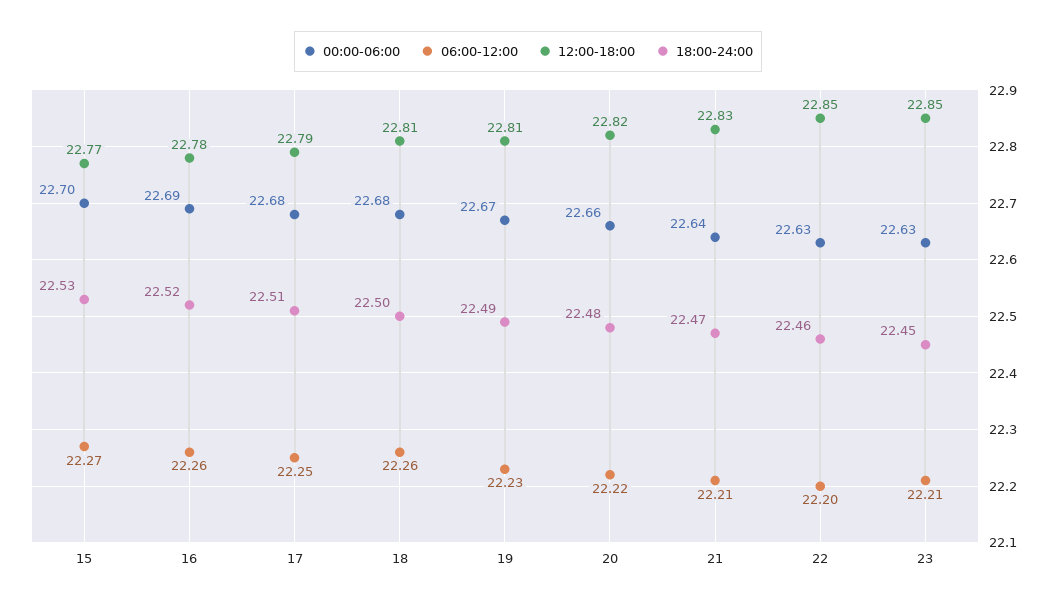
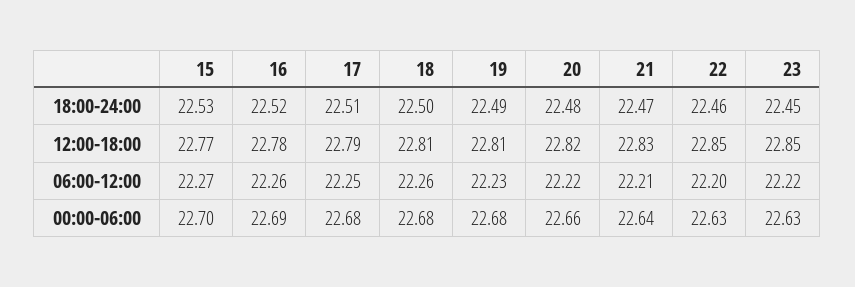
00:00-06:00, 19: 22.67 -> 22.68
06:00-12:00, 23: 22.21 -> 22.22

